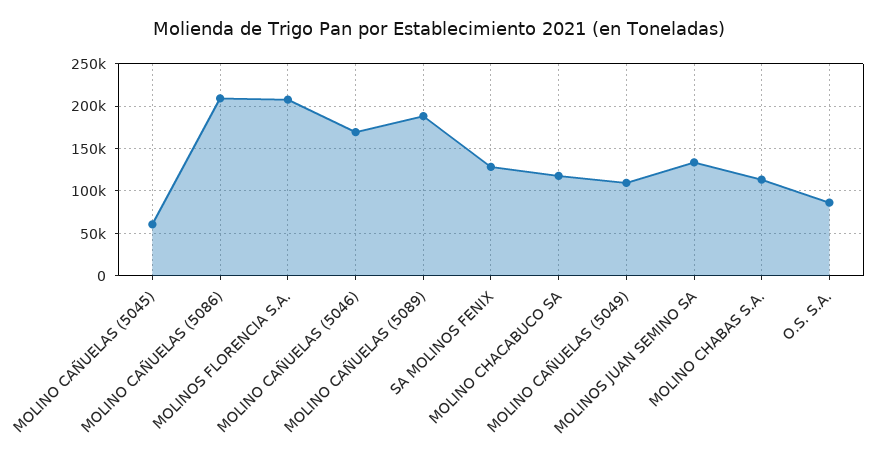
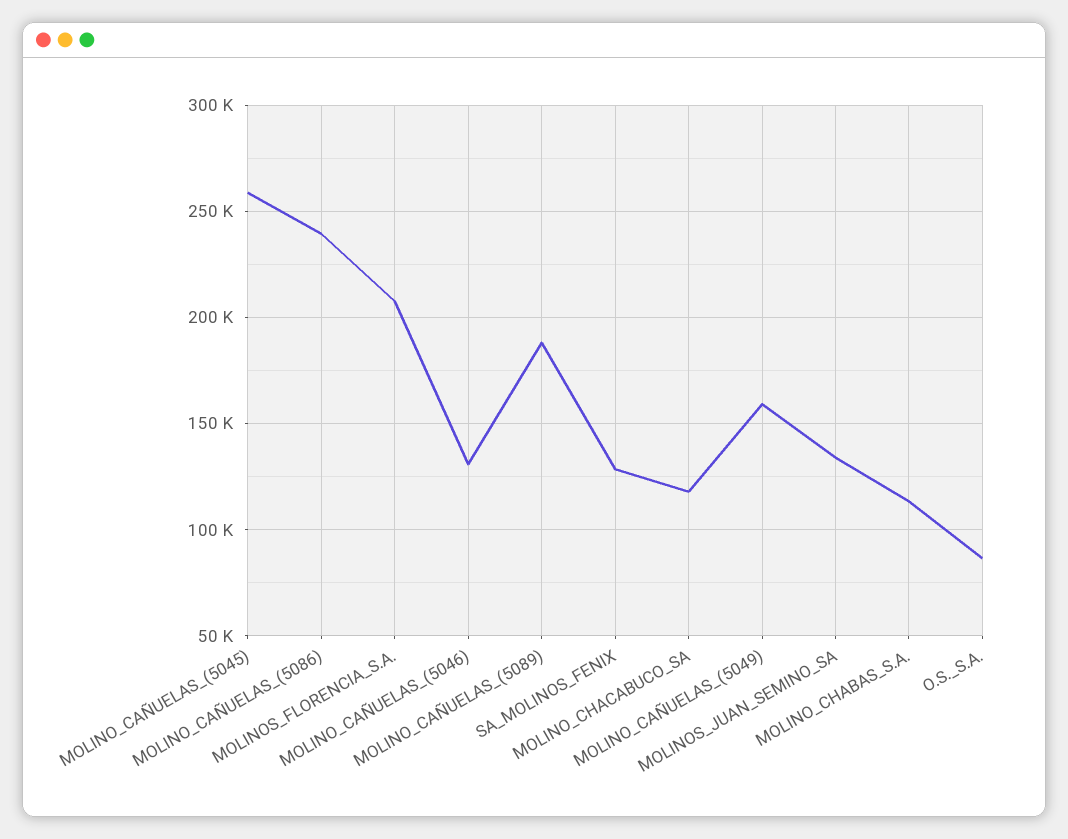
MOLINO CAÑUELAS (5045): 60000 -> 260000
MOLINO CAÑUELAS (5086): 210000 -> 240000
MOLINO CAÑUELAS (5046): 170000 -> 130000
MOLINO CAÑUELAS (5049): 110000 -> 160000

